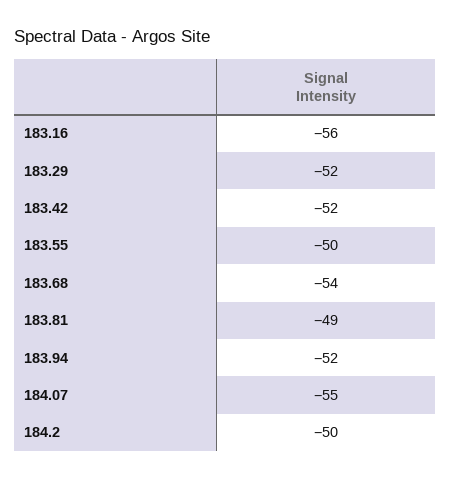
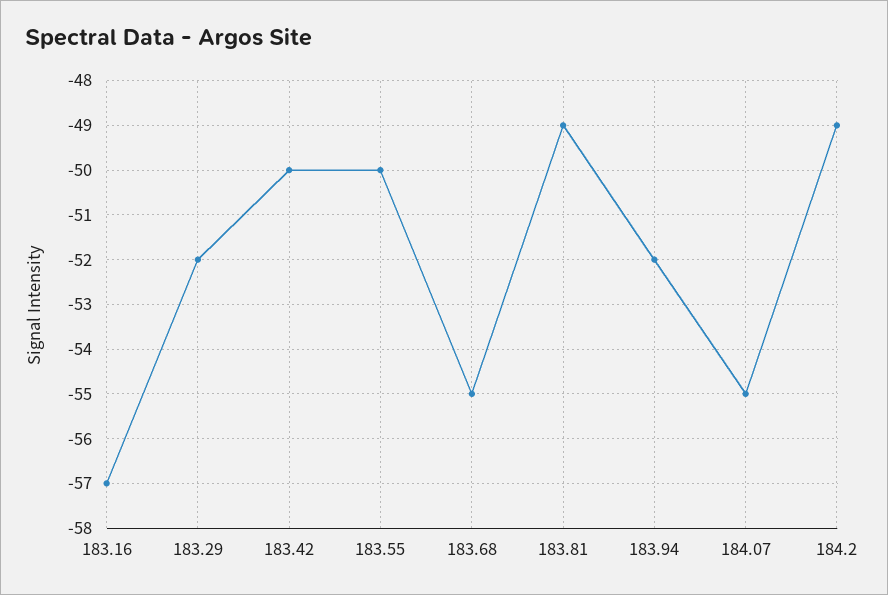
183.16: -56 -> -57
183.42: -52 -> -50
183.68: -54 -> -55
184.2: -50 -> -49

